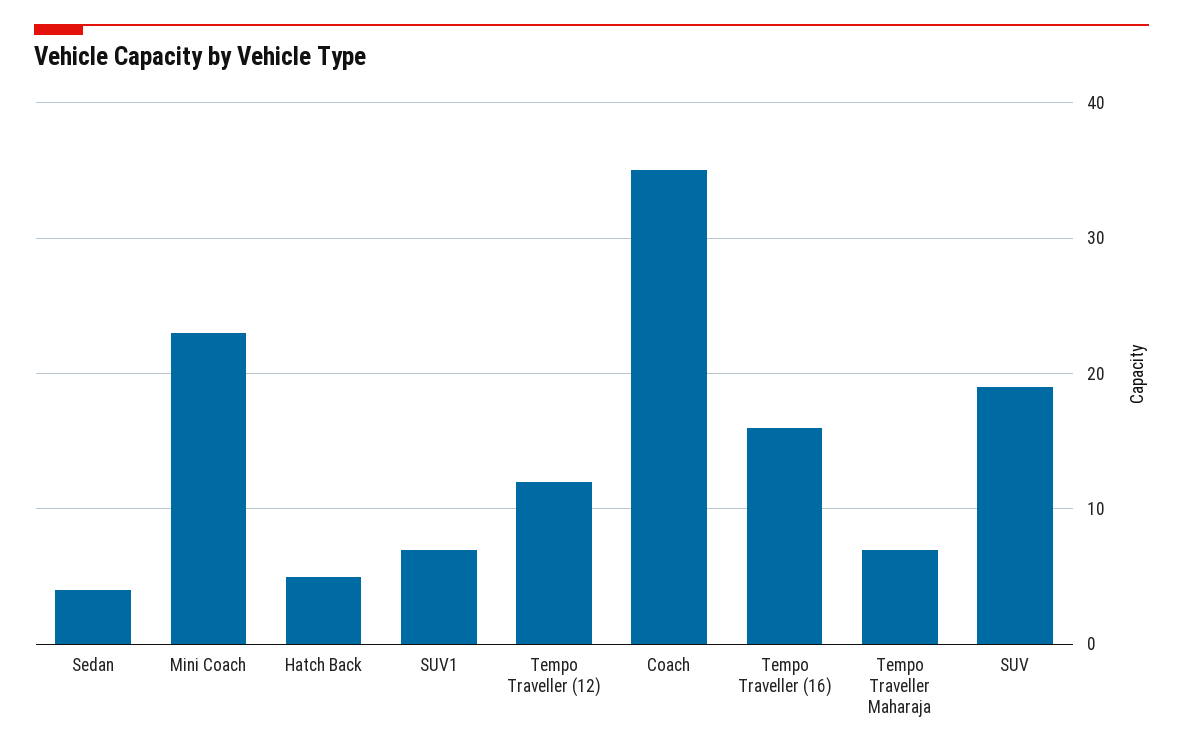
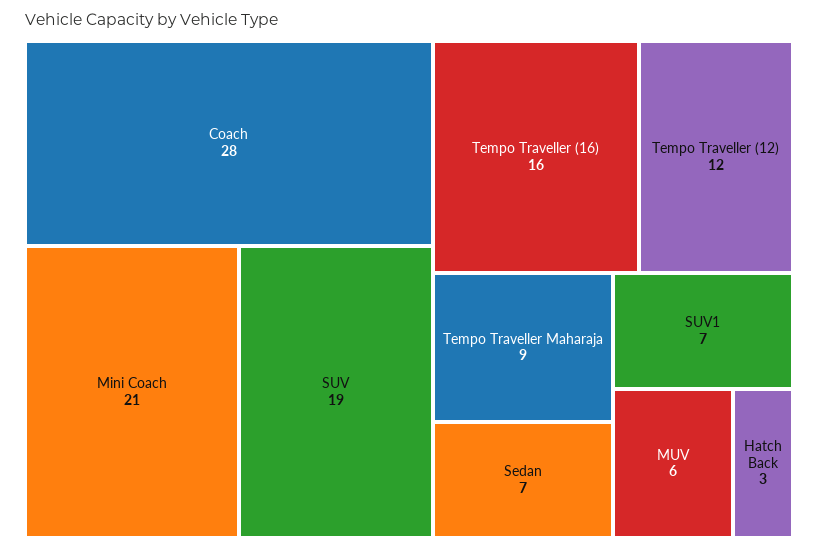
Sedan: 4 -> 7
Mini Coach: 23 -> 21
Hatch Back: 5 -> 3
Coach: 35 -> 28
Tempo Traveller Maharaja: 7 -> 9
MUV: none -> 6

